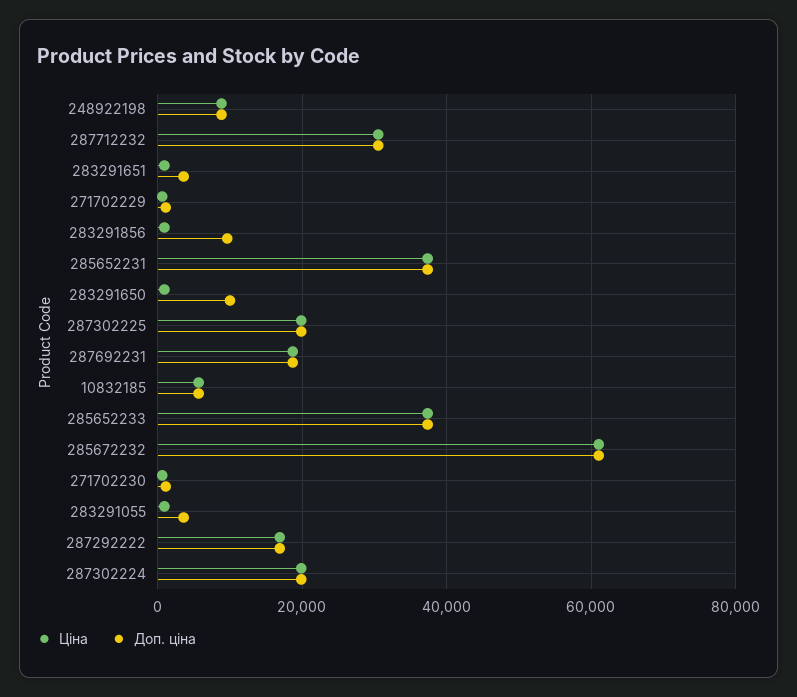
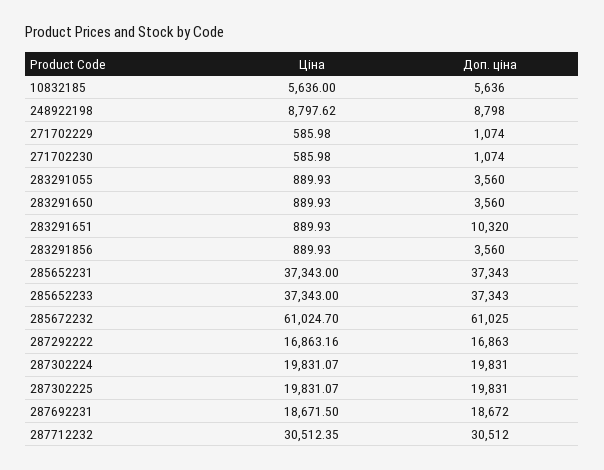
Доп. ціна, 283291651: 4000 -> 10320
Доп. ціна, 283291856: 10000 -> 3560
Доп. ціна, 283291650: 10000 -> 3560

